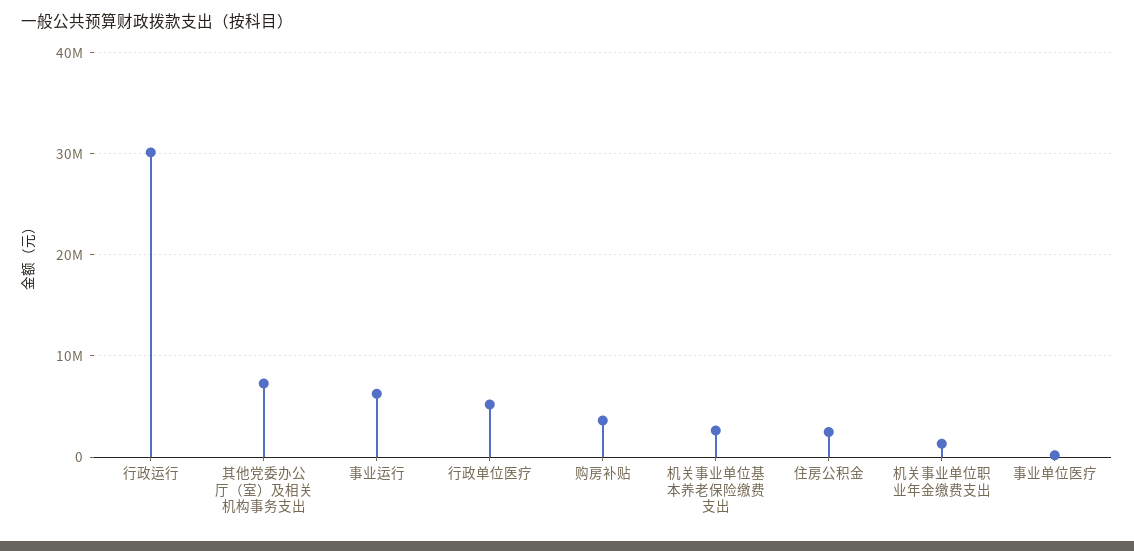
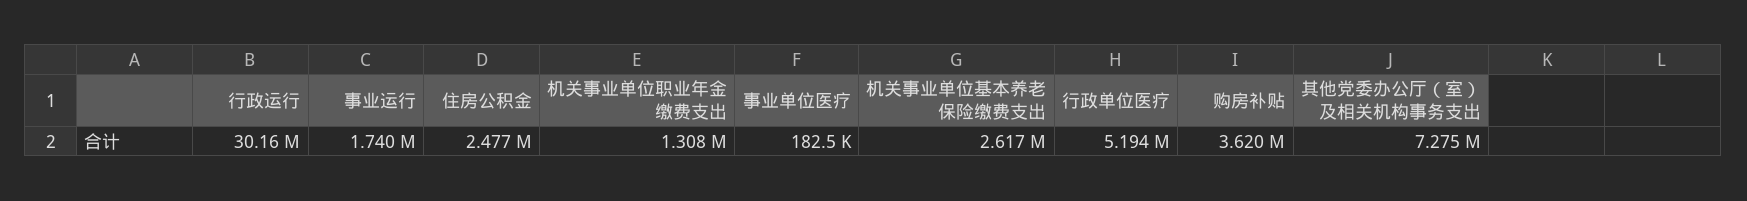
事业运行: 6000000 -> 1740000

